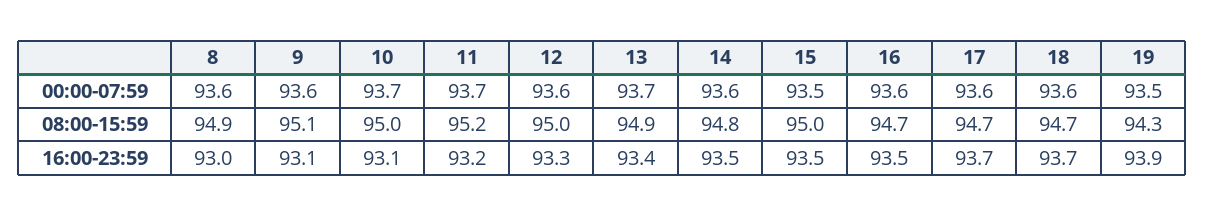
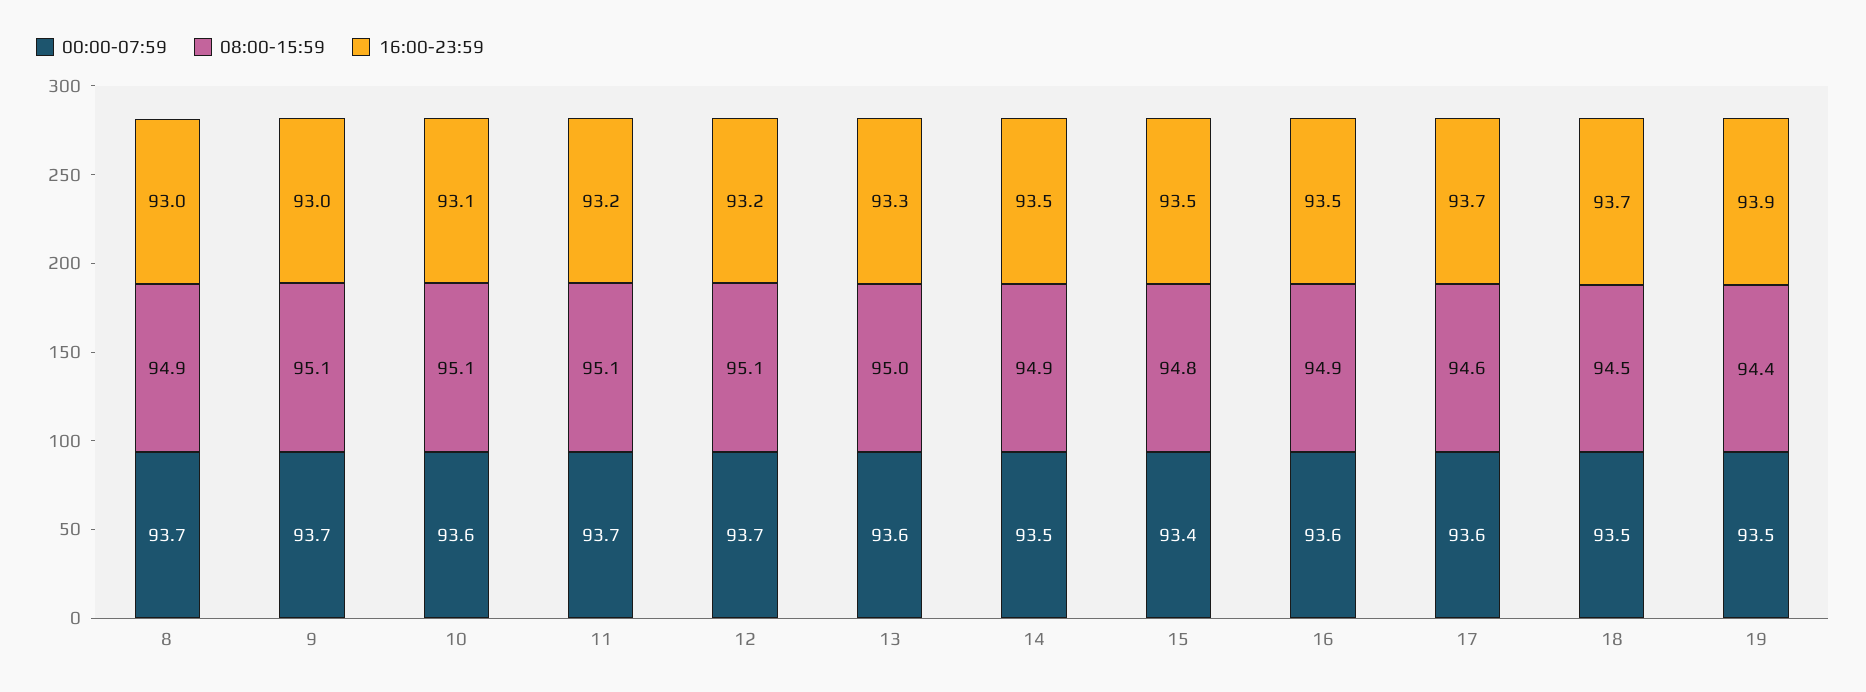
00:00-07:59, 8: 93.6 -> 93.7
00:00-07:59, 9: 93.6 -> 93.7
00:00-07:59, 10: 93.7 -> 93.6
00:00-07:59, 12: 93.6 -> 93.7
00:00-07:59, 13: 93.7 -> 93.6
00:00-07:59, 14: 93.6 -> 93.5
00:00-07:59, 15: 93.5 -> 93.4
00:00-07:59, 18: 93.6 -> 93.5
08:00-15:59, 10: 95 -> 95.1
08:00-15:59, 11: 95.2 -> 95.1
08:00-15:59, 12: 95 -> 95.1
08:00-15:59, 13: 94.9 -> 95
08:00-15:59, 14: 94.8 -> 94.9
08:00-15:59, 15: 95 -> 94.8
08:00-15:59, 16: 94.7 -> 94.9
08:00-15:59, 17: 94.7 -> 94.6
08:00-15:59, 18: 94.7 -> 94.5
08:00-15:59, 19: 94.3 -> 94.4
16:00-23:59, 9: 93.1 -> 93
16:00-23:59, 12: 93.3 -> 93.2
16:00-23:59, 13: 93.4 -> 93.3

